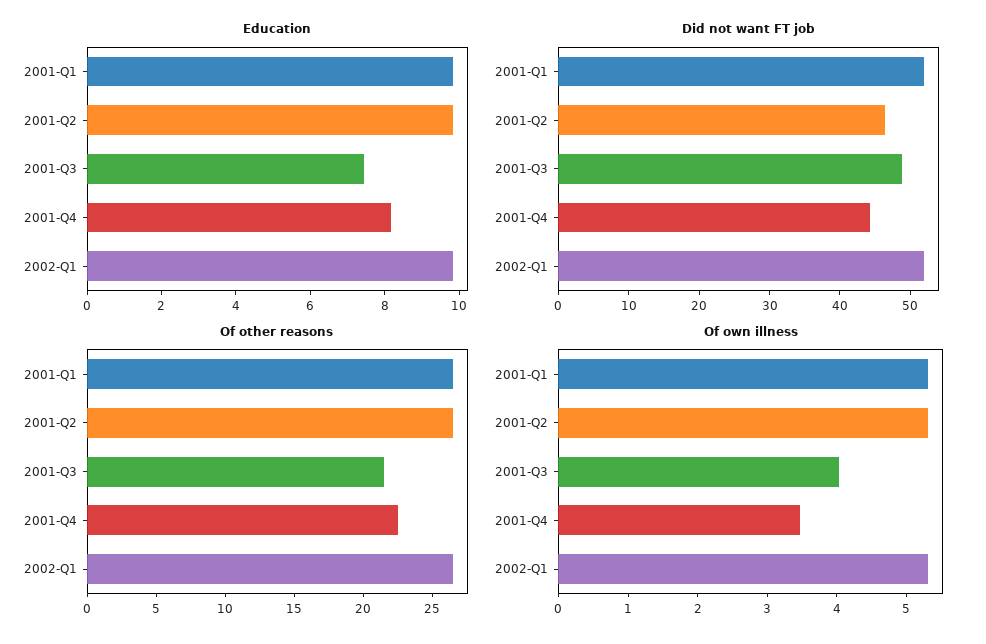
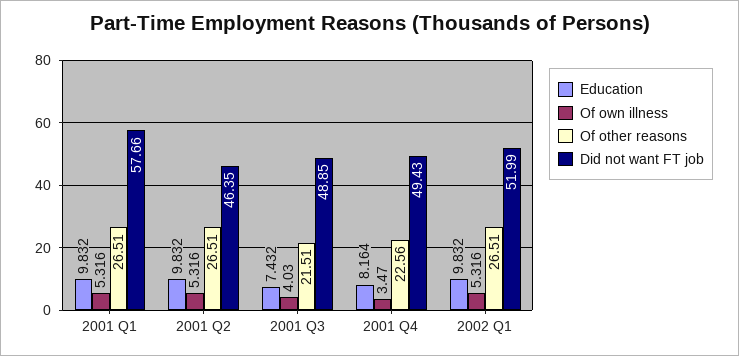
Did not want FT job, 2001-Q1: 52 -> 57.66
Did not want FT job, 2001-Q4: 44 -> 49.43

